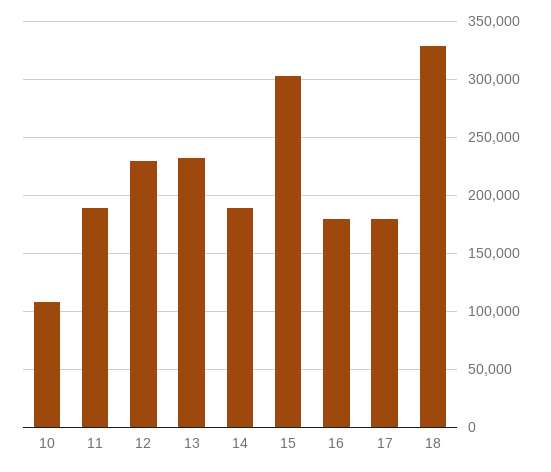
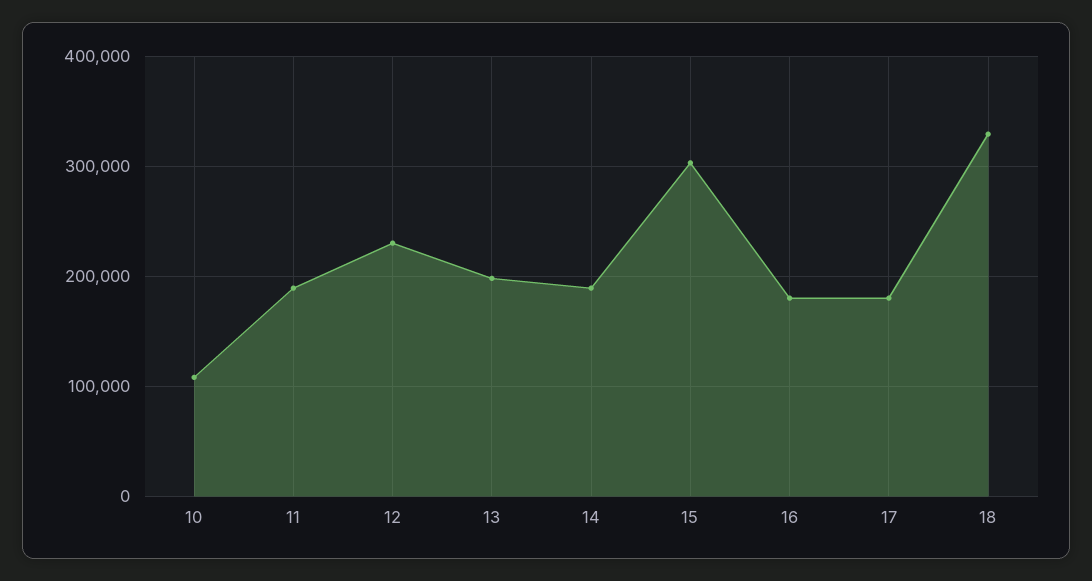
13: 230000 -> 200000

